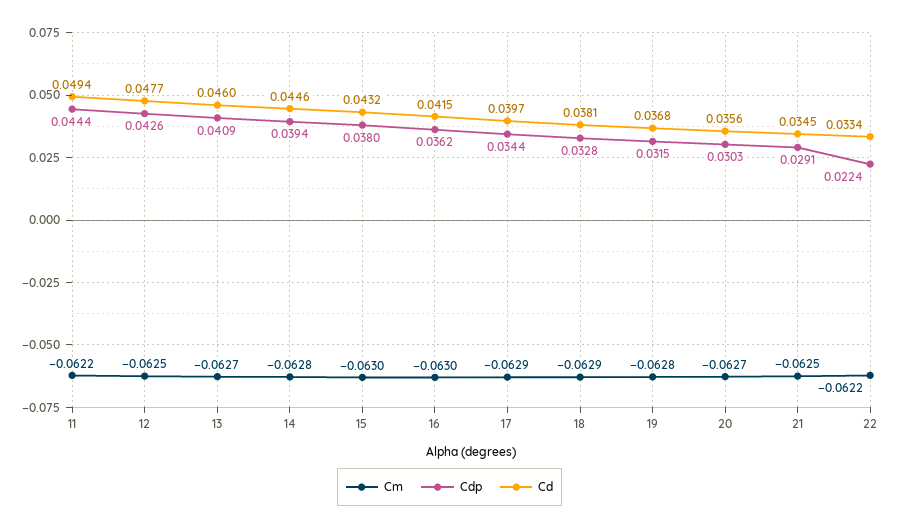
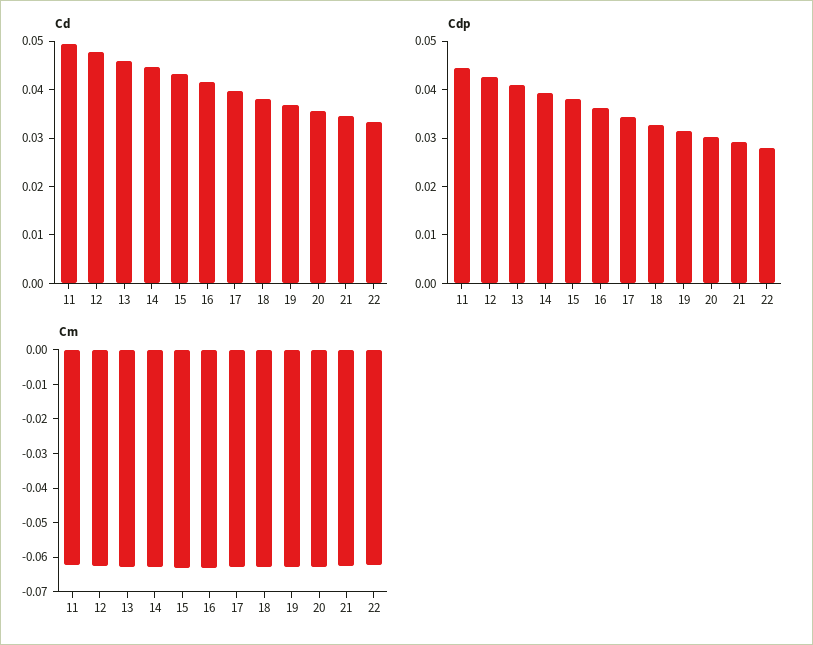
Cdp, 22: 0.0224 -> 0.028

